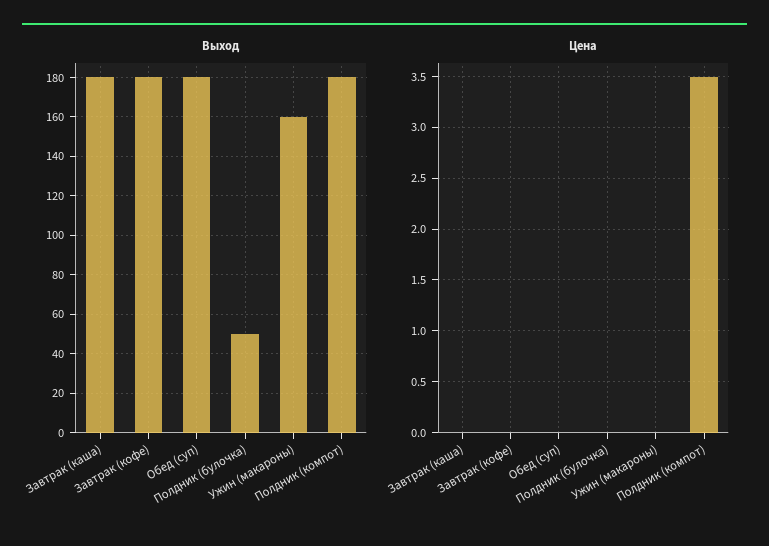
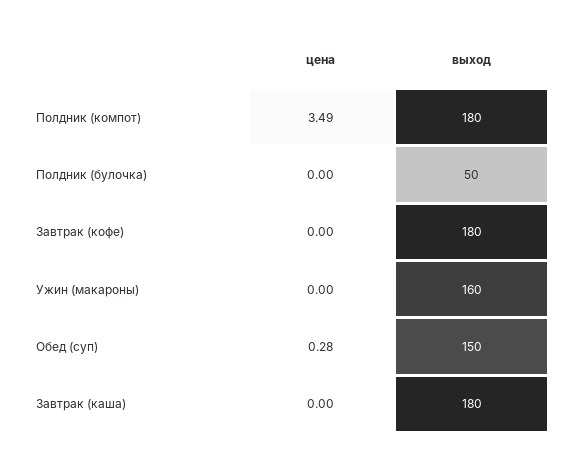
Выход, Обед (суп): 180 -> 150
Цена, Обед (суп): 0 -> 0.28

